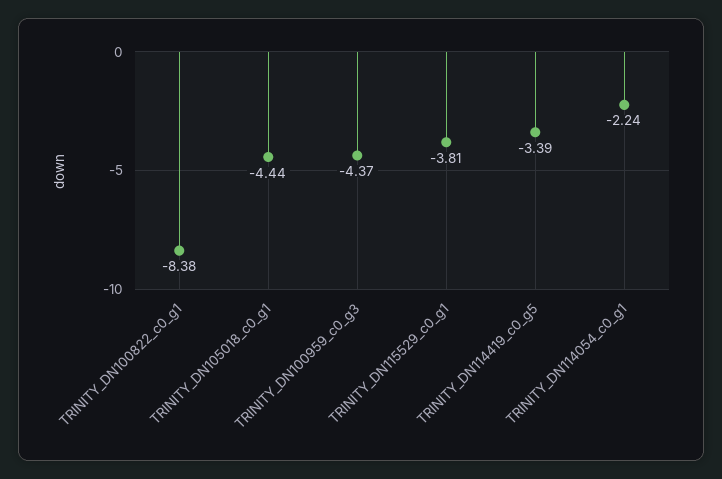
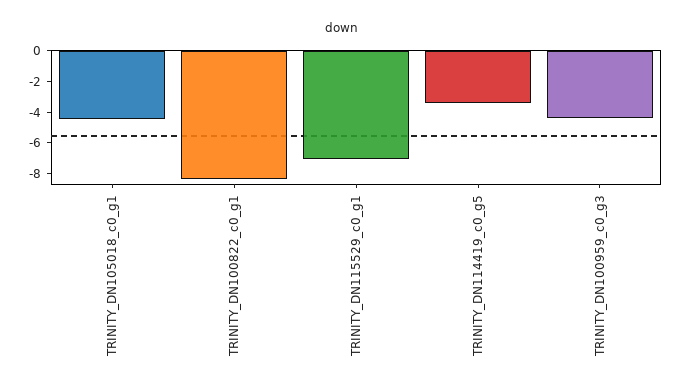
TRINITY_DN115529_c0_g1: -3.81 -> -7
TRINITY_DN114054_c0_g1: -2.24 -> none

